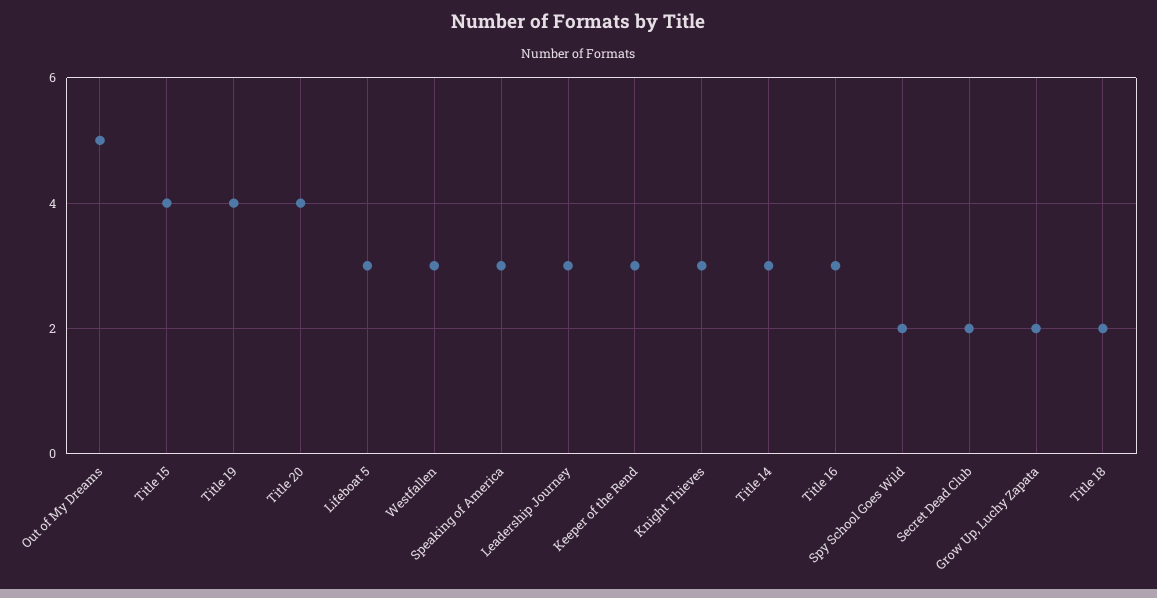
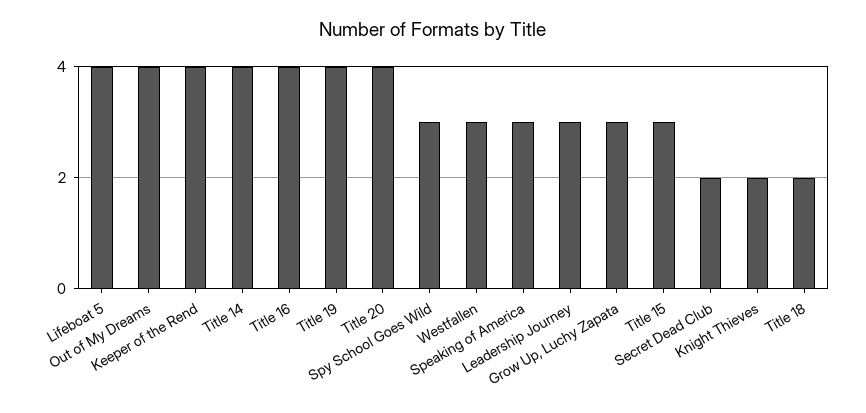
Out of My Dreams: 5 -> 4
Title 15: 4 -> 3
Lifeboat 5: 3 -> 4
Keeper of the Rend: 3 -> 4
Knight Thieves: 3 -> 2
Title 14: 3 -> 4
Title 16: 3 -> 4
Spy School Goes Wild: 2 -> 3
Grow Up, Luchy Zapata: 2 -> 3

